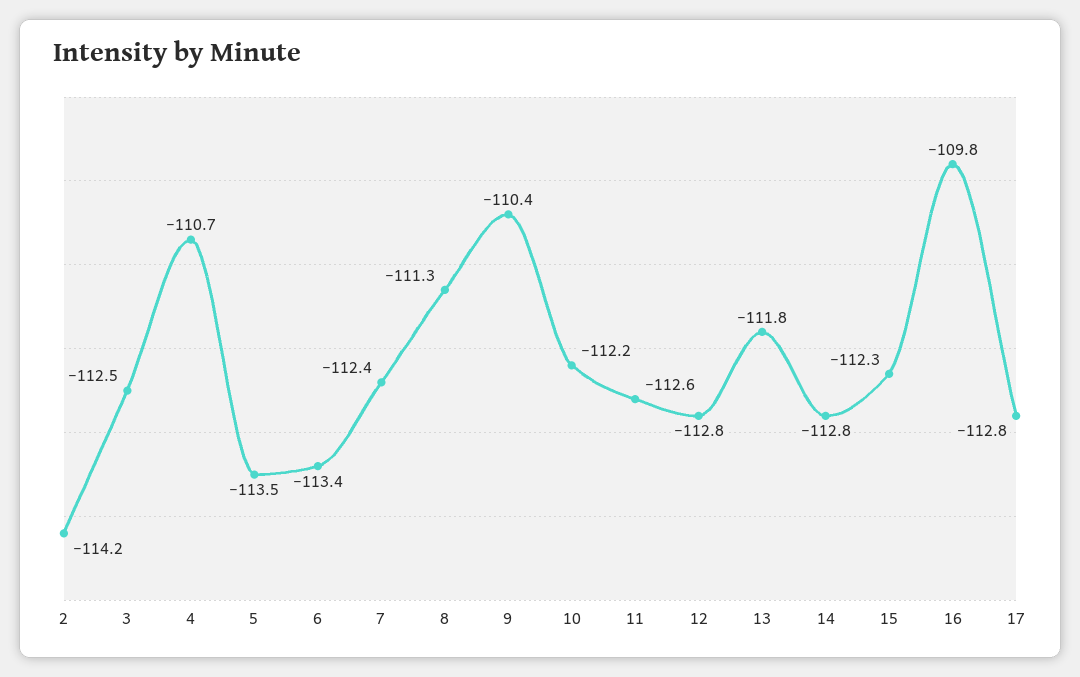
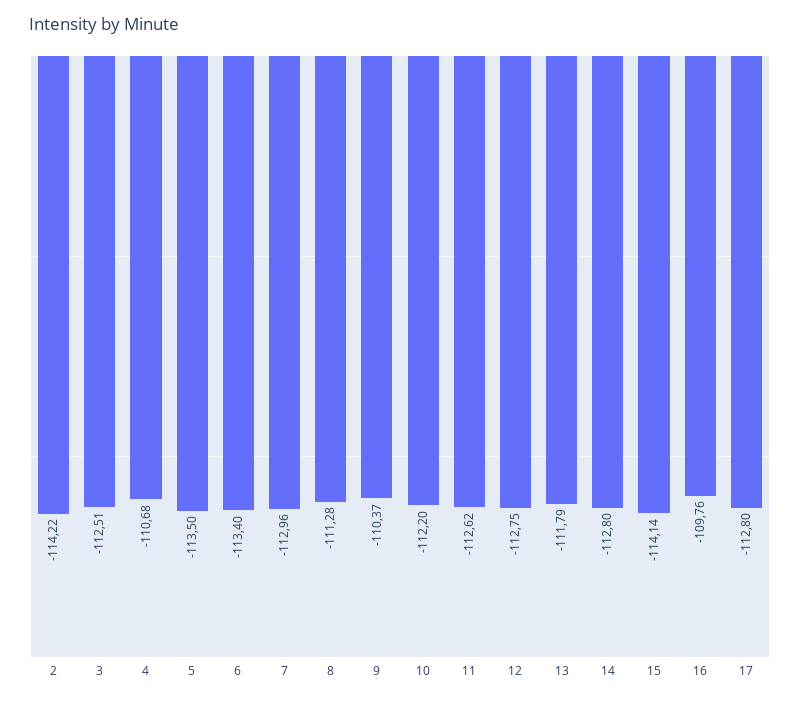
7: -112.4 -> -112.96
15: -112.3 -> -114.14

